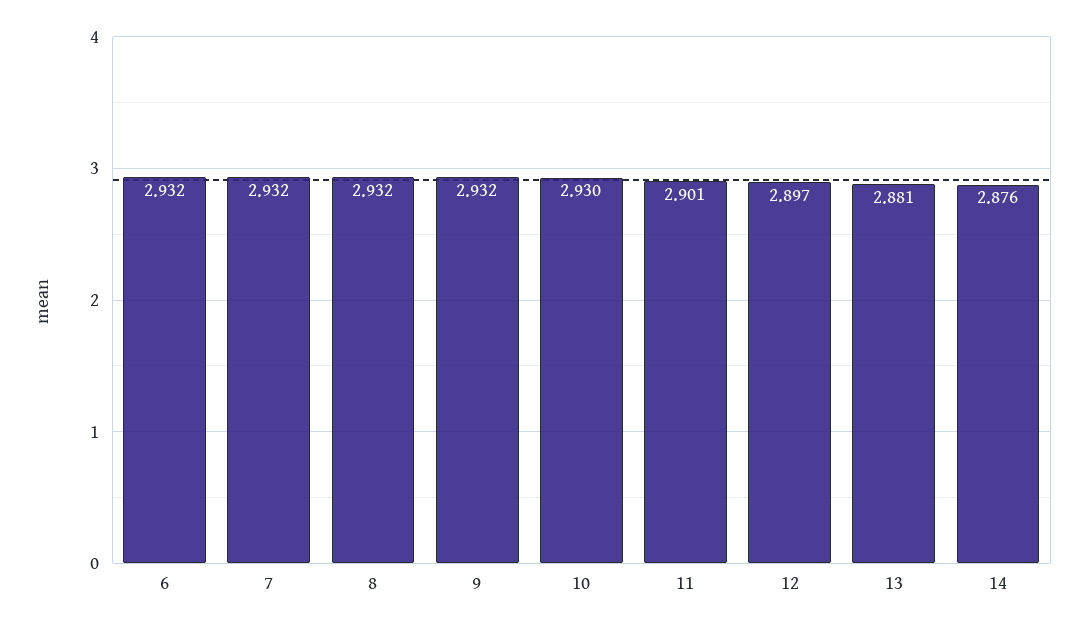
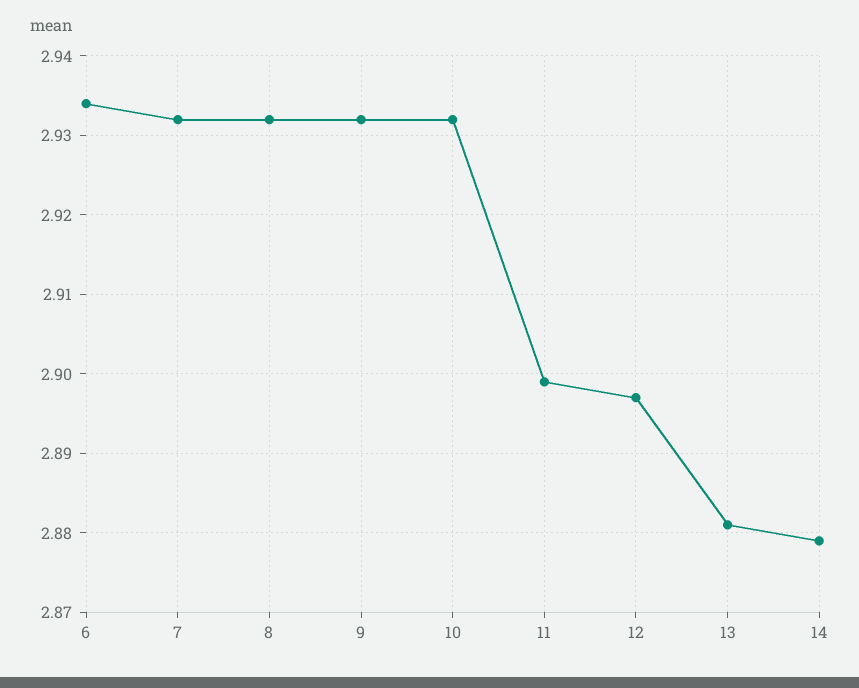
6: 2.932 -> 2.934
10: 2.93 -> 2.932
11: 2.901 -> 2.899
14: 2.876 -> 2.879

